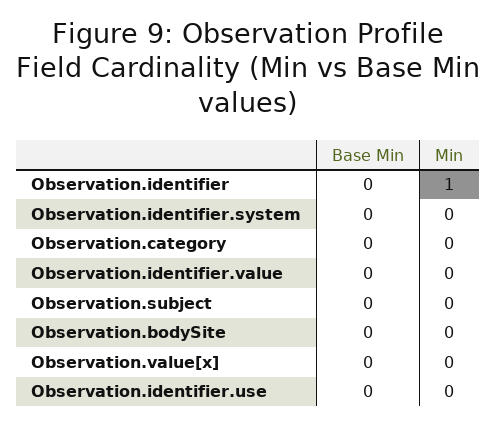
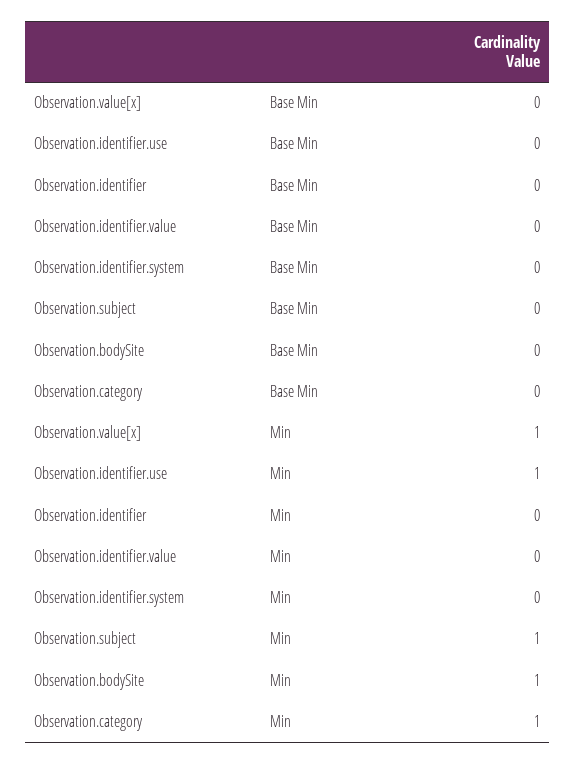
Min, Observation.identifier: 1 -> 0
Min, Observation.category: 0 -> 1
Min, Observation.subject: 0 -> 1
Min, Observation.bodySite: 0 -> 1
Min, Observation.value[x]: 0 -> 1
Min, Observation.identifier.use: 0 -> 1

